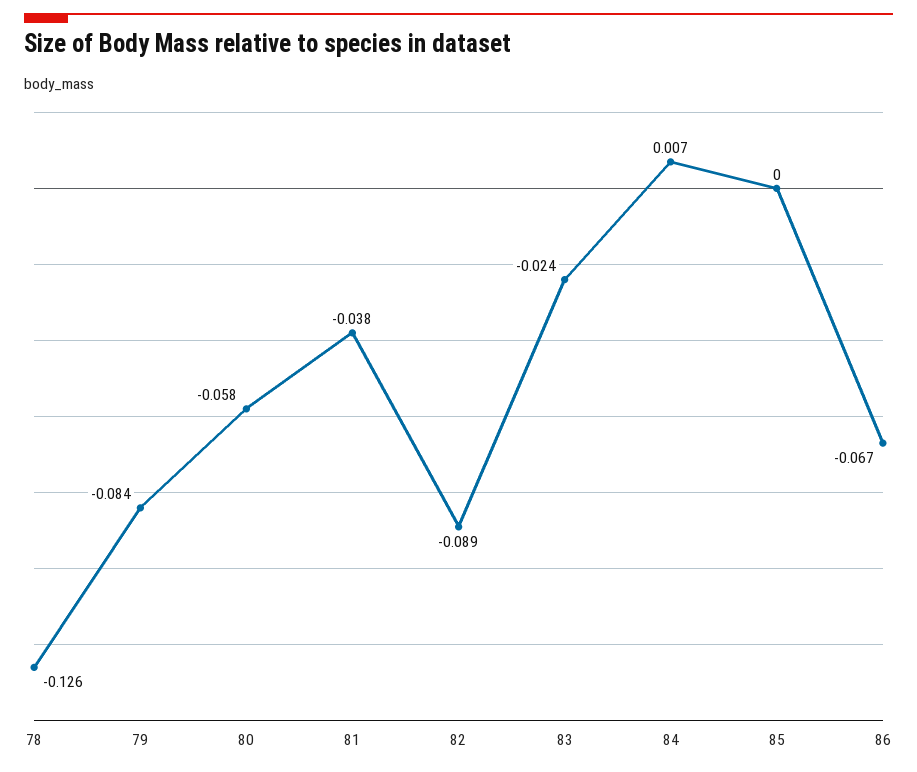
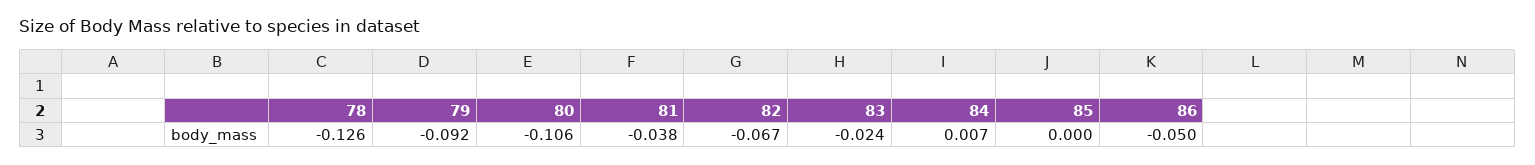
79: -0.084 -> -0.092
80: -0.058 -> -0.106
82: -0.089 -> -0.067
86: -0.067 -> -0.05

